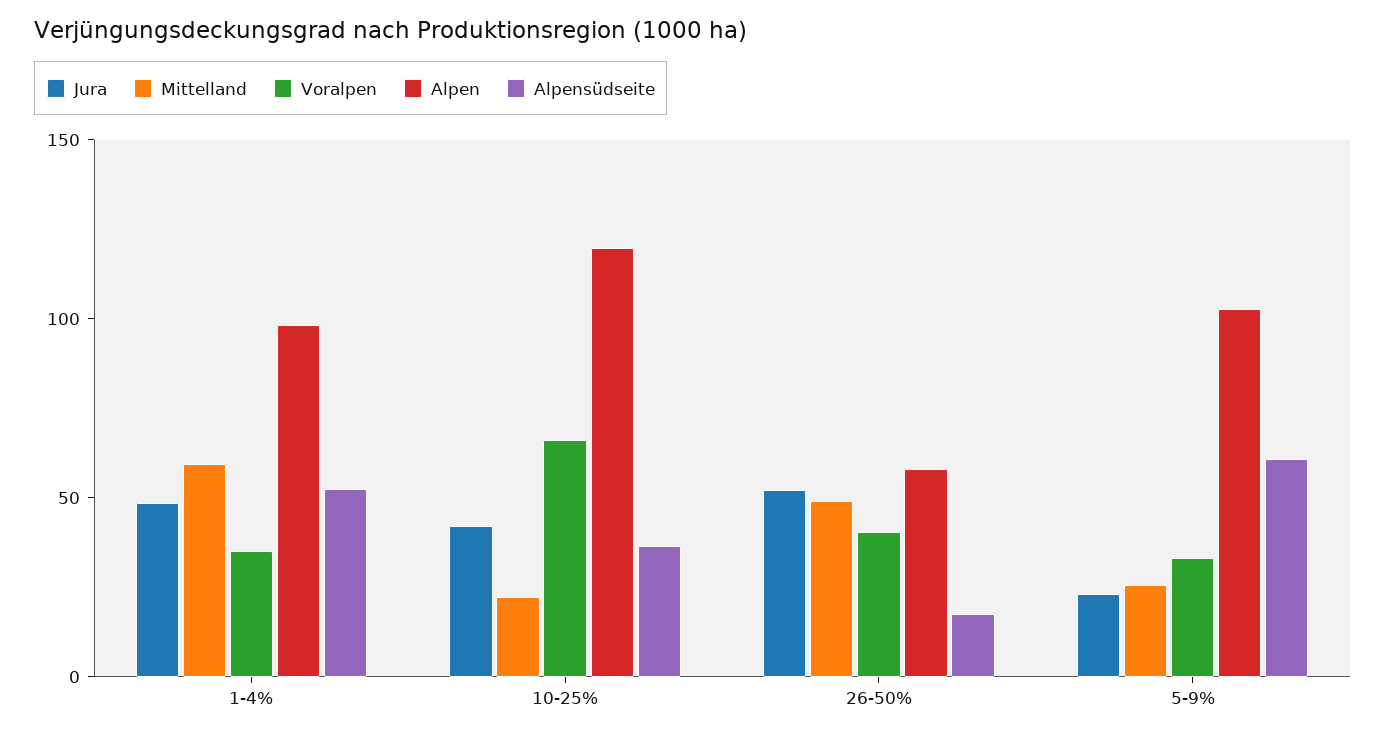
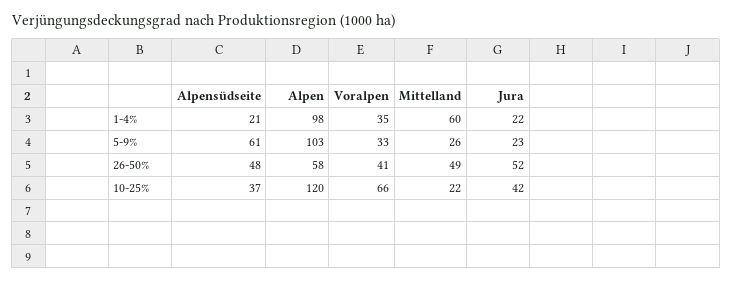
Jura, 1-4%: 50 -> 22
Alpensüdseite, 1-4%: 50 -> 21
Alpensüdseite, 26-50%: 20 -> 48

